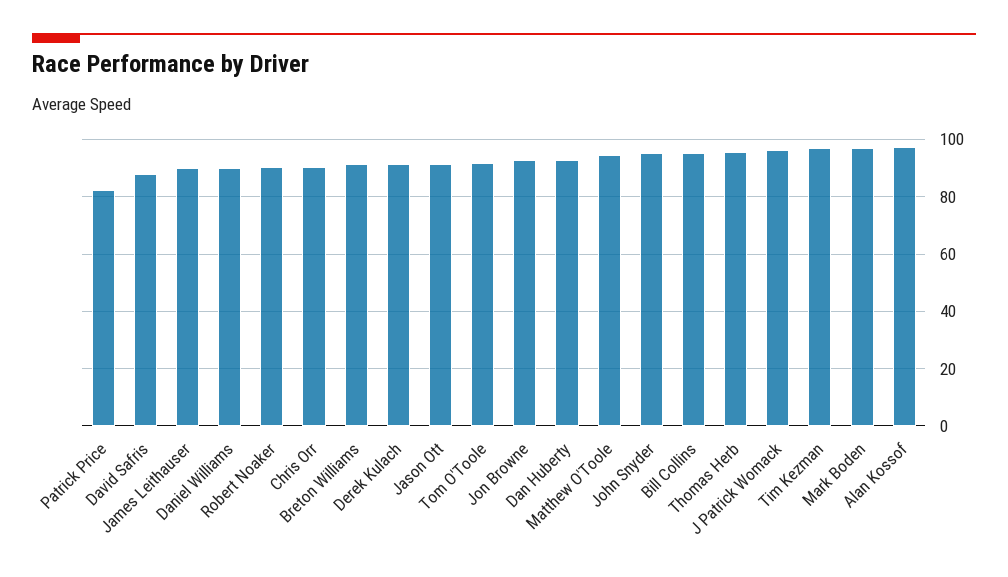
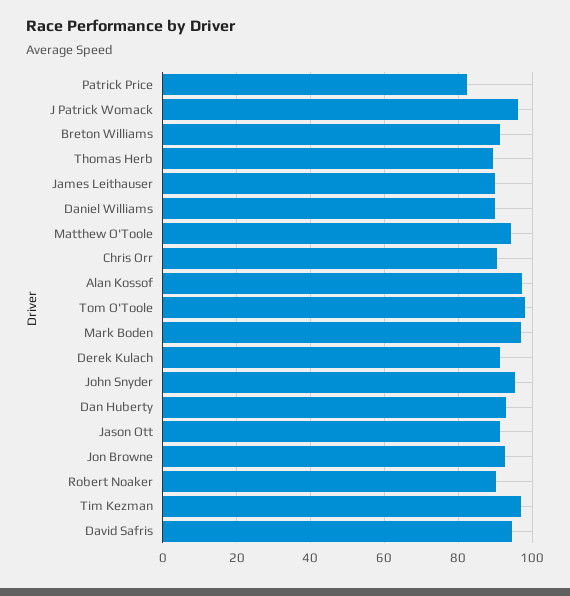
David Safris: 87.5 -> 94
Tom O'Toole: 92.5 -> 98
Bill Collins: 95 -> none
Thomas Herb: 95 -> 90

